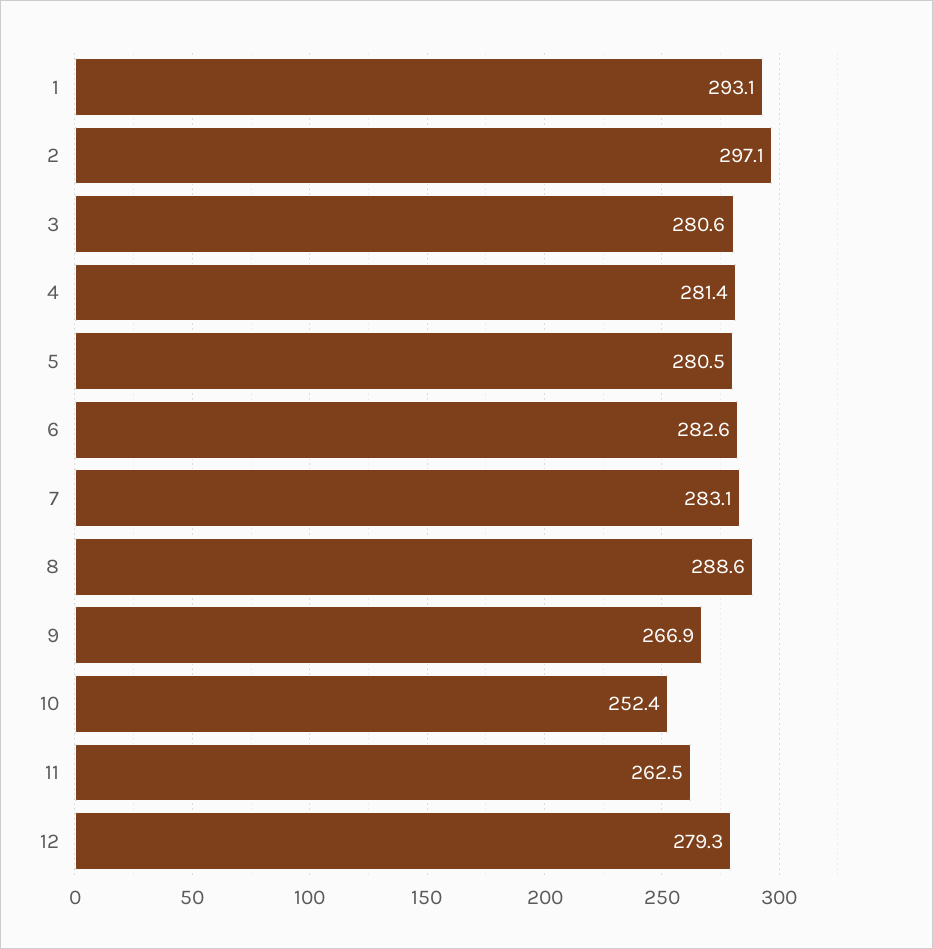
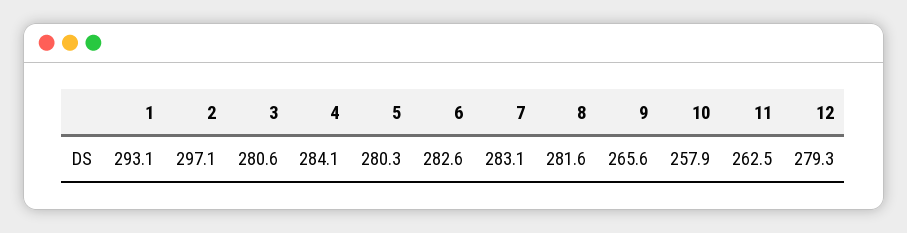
4: 281.4 -> 284.1
5: 280.5 -> 280.3
8: 288.6 -> 281.6
9: 266.9 -> 265.6
10: 252.4 -> 257.9

